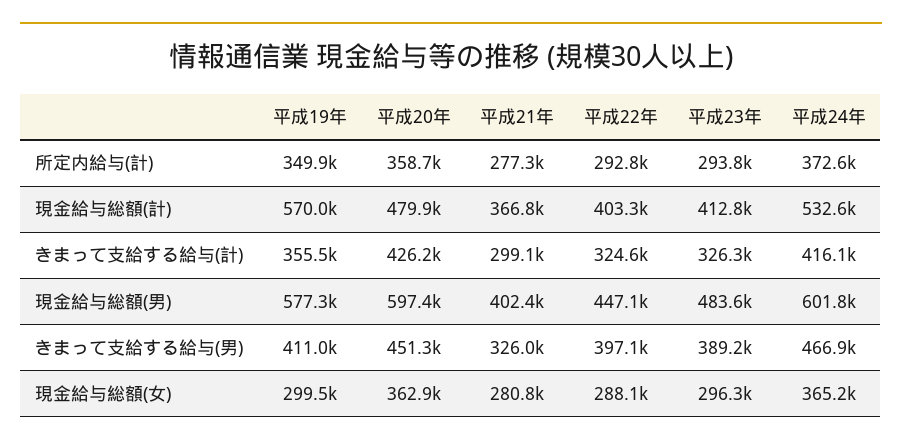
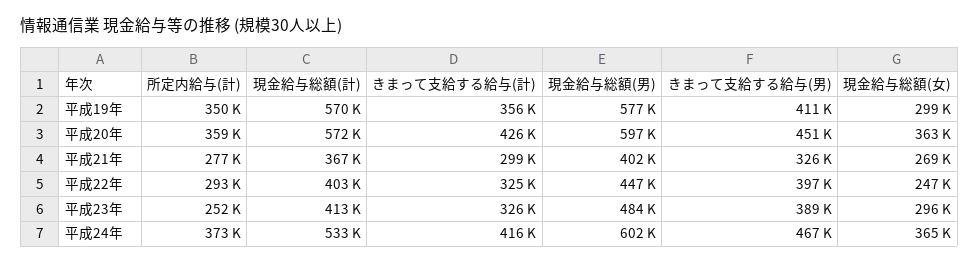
平成23年, 所定内給与(計): 293800 -> 252000
平成20年, 現金給与総額(計): 479900 -> 572000
平成21年, 現金給与総額(女): 280800 -> 269000
平成22年, 現金給与総額(女): 288100 -> 247000

